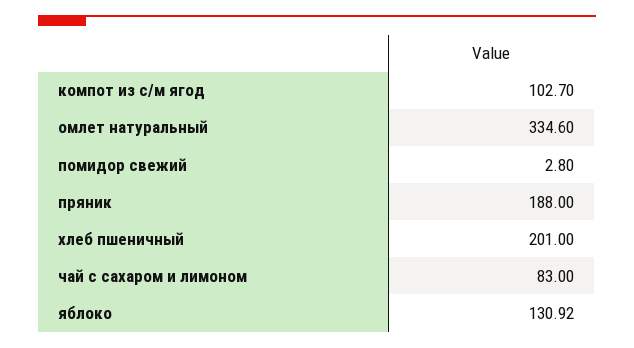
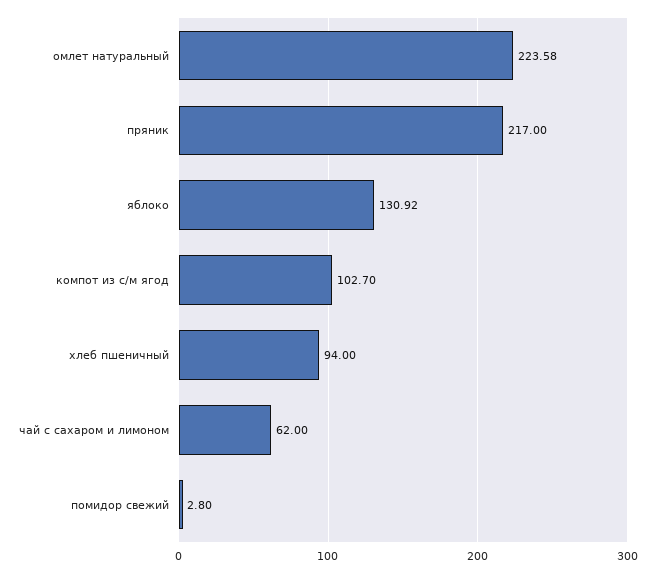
омлет натуральный: 334.6 -> 223.58
пряник: 188 -> 217
хлеб пшеничный: 201 -> 94
чай с сахаром и лимоном: 83 -> 62

